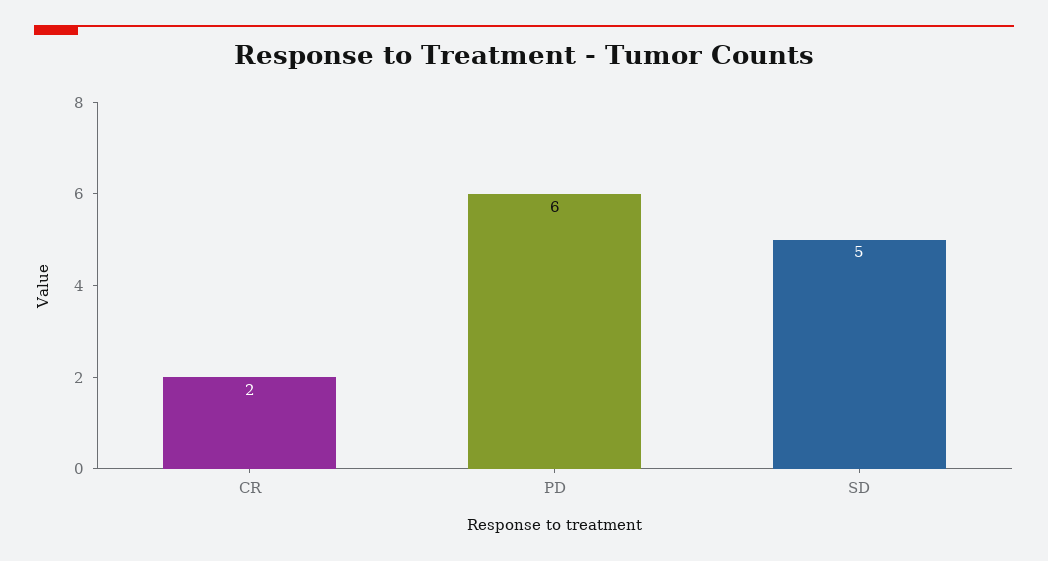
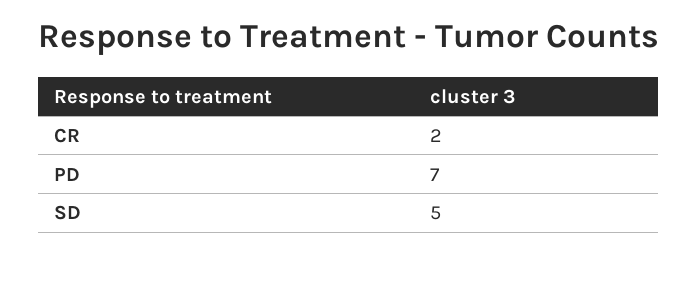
PD: 6 -> 7

